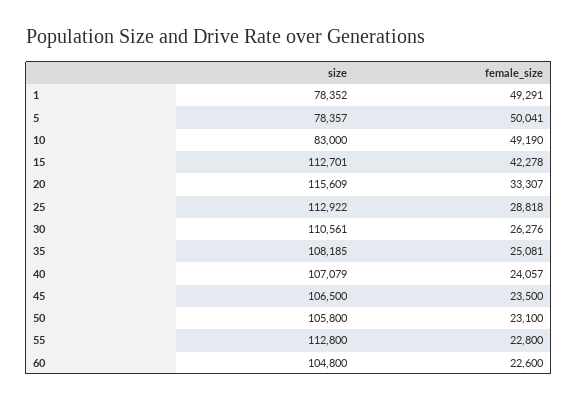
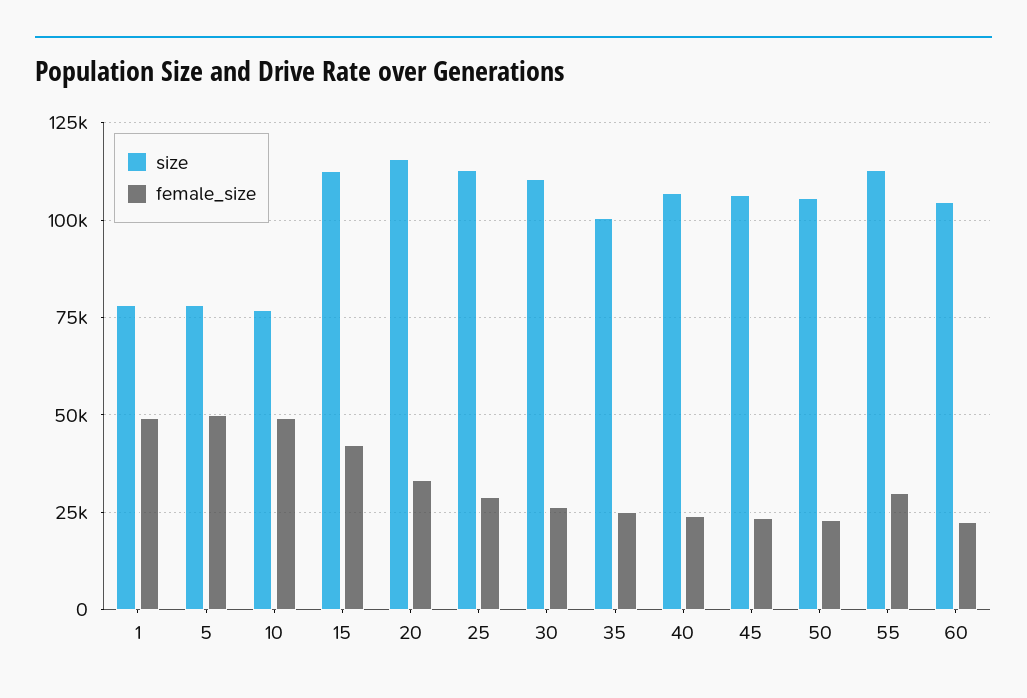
size, 10: 83000 -> 77500
size, 35: 108185 -> 100000
female_size, 55: 22800 -> 30000

